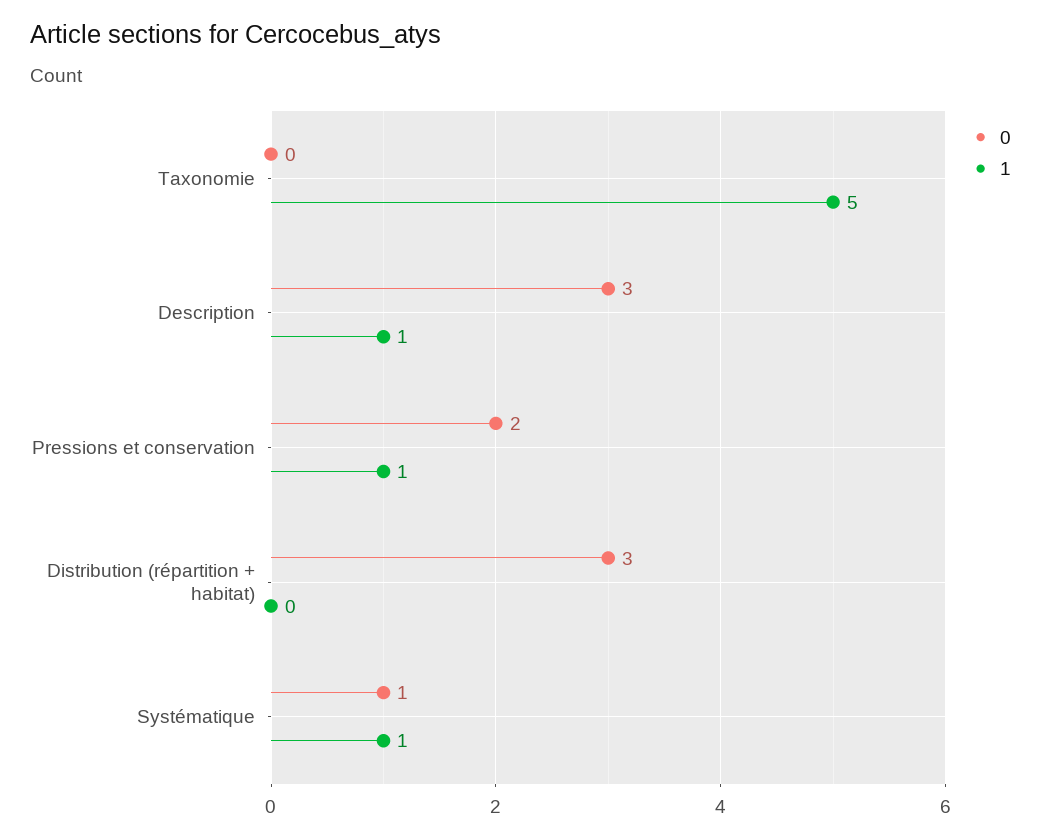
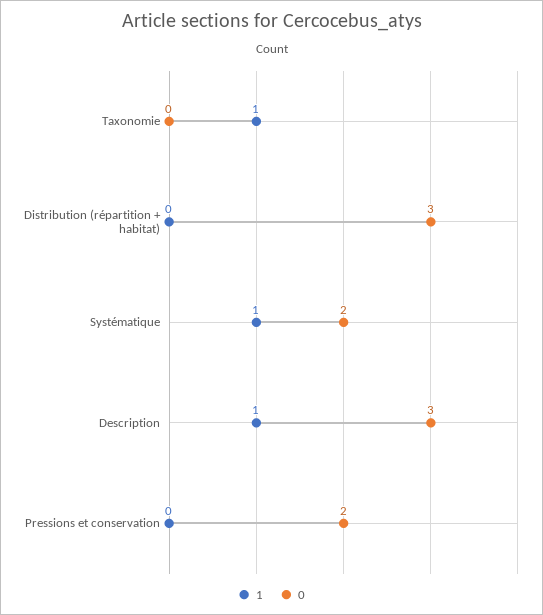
1, Taxonomie: 5 -> 1
1, Pressions et conservation: 1 -> 0
0, Systématique: 1 -> 2

